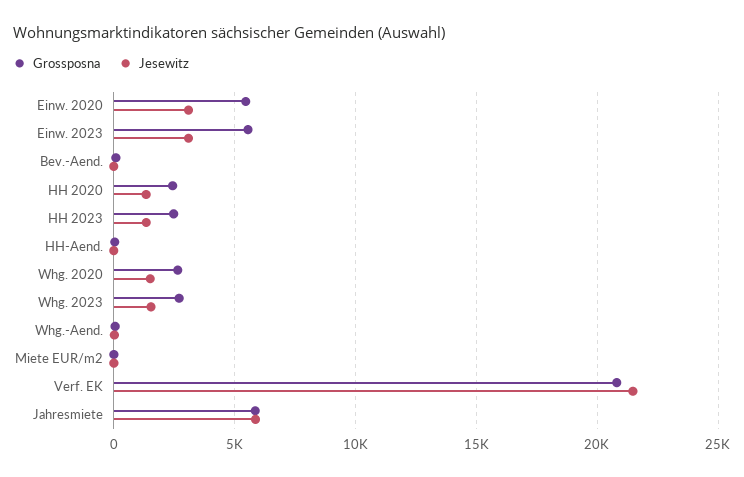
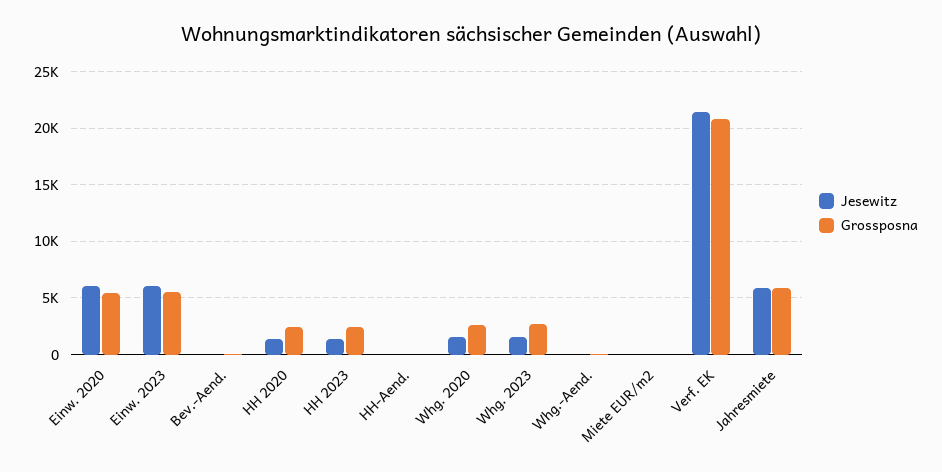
Jesewitz, Einw. 2020: 3000 -> 6000
Jesewitz, Einw. 2023: 3000 -> 6000

